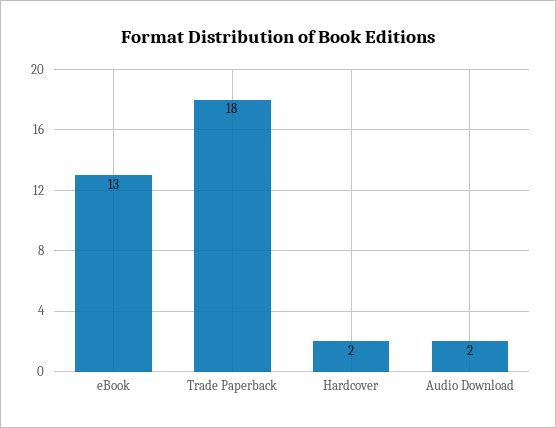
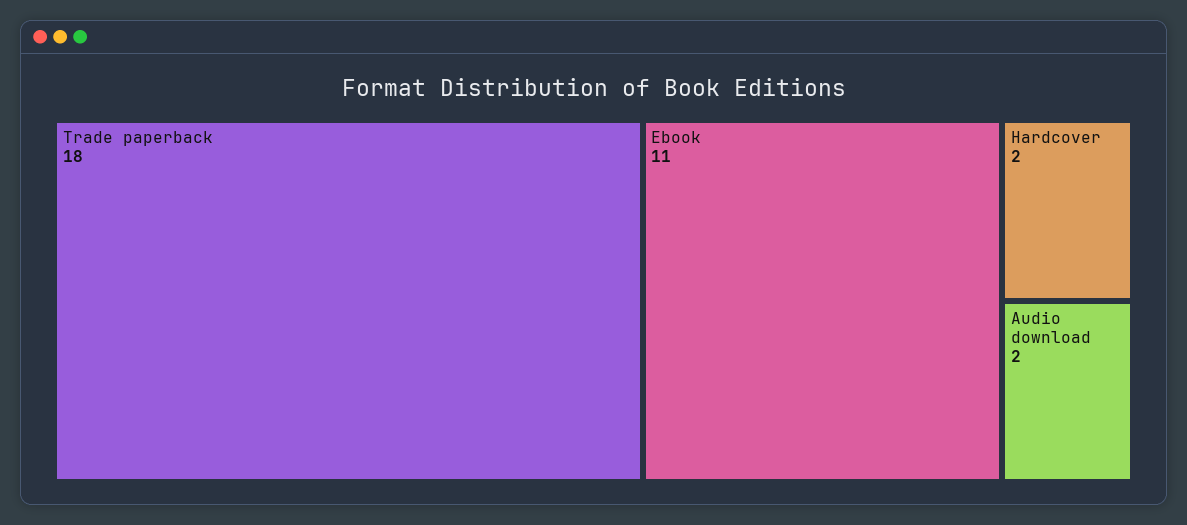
eBook: 13 -> 11

